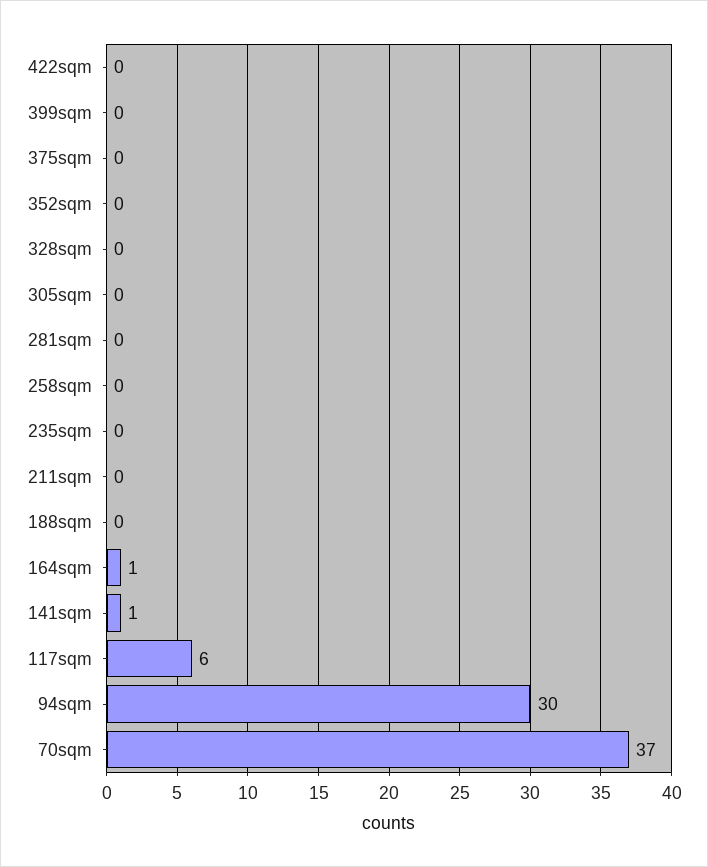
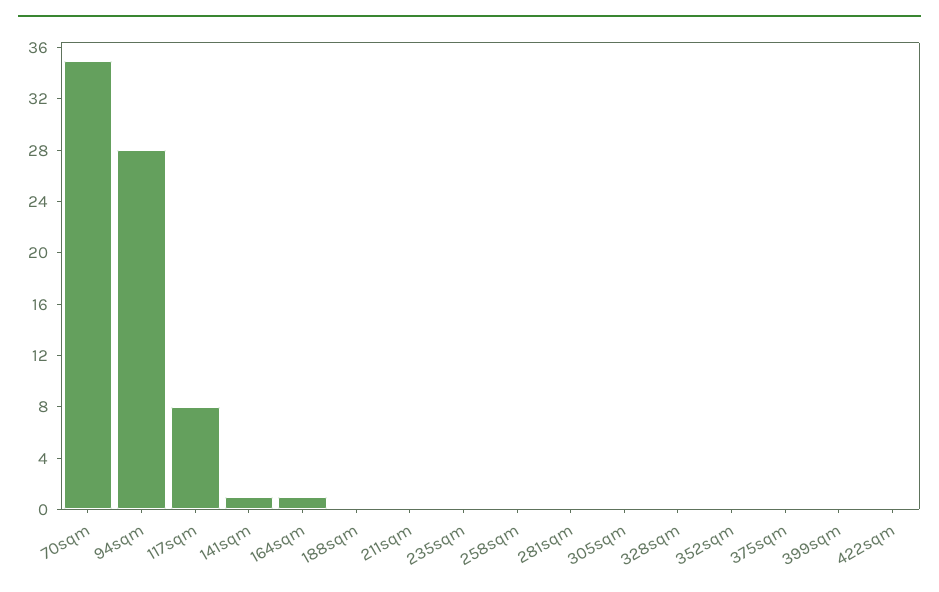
117sqm: 6 -> 8
94sqm: 30 -> 28
70sqm: 37 -> 35

